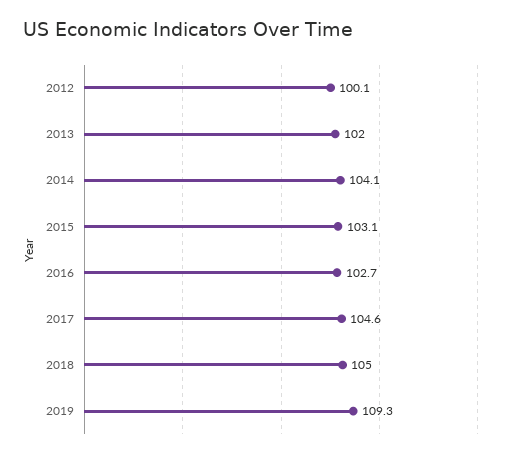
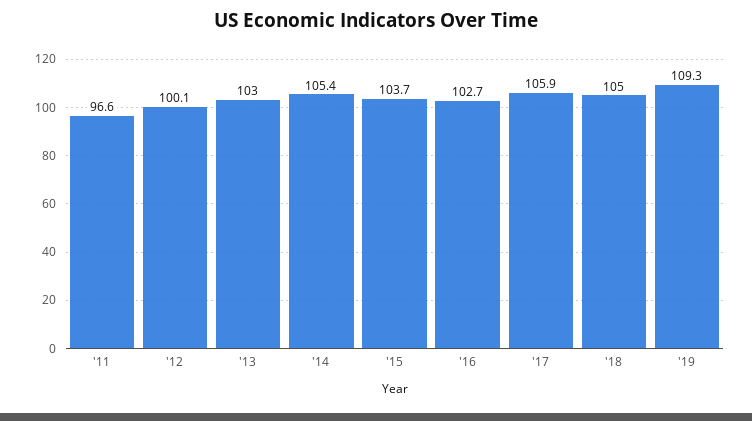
2013: 102 -> 103
2014: 104.1 -> 105.4
2015: 103.1 -> 103.7
2017: 104.6 -> 105.9
'11: none -> 96.6

